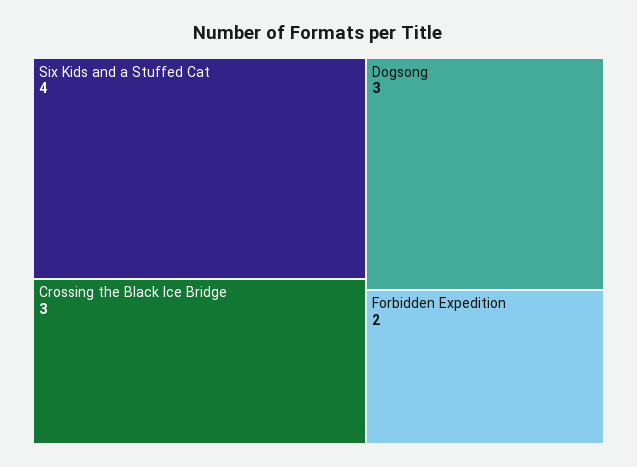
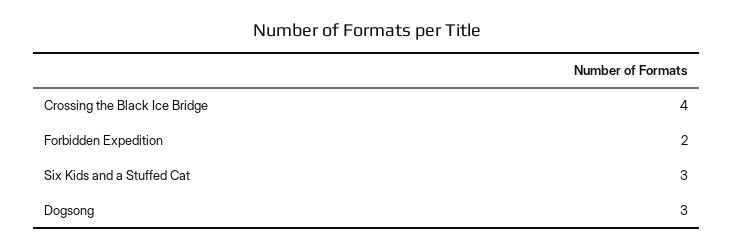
Six Kids and a Stuffed Cat: 4 -> 3
Crossing the Black Ice Bridge: 3 -> 4

